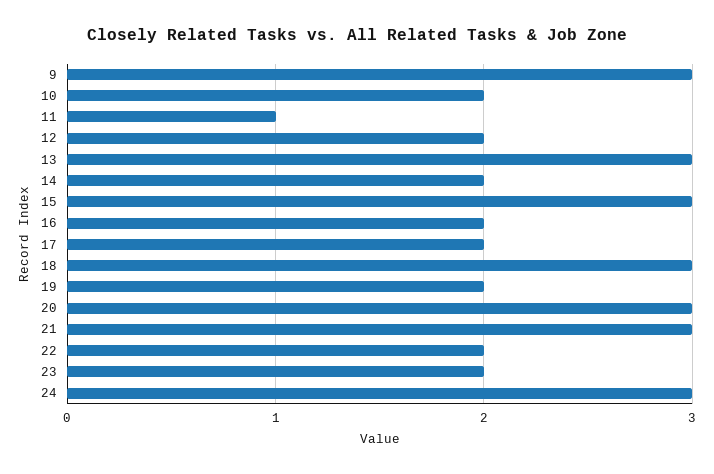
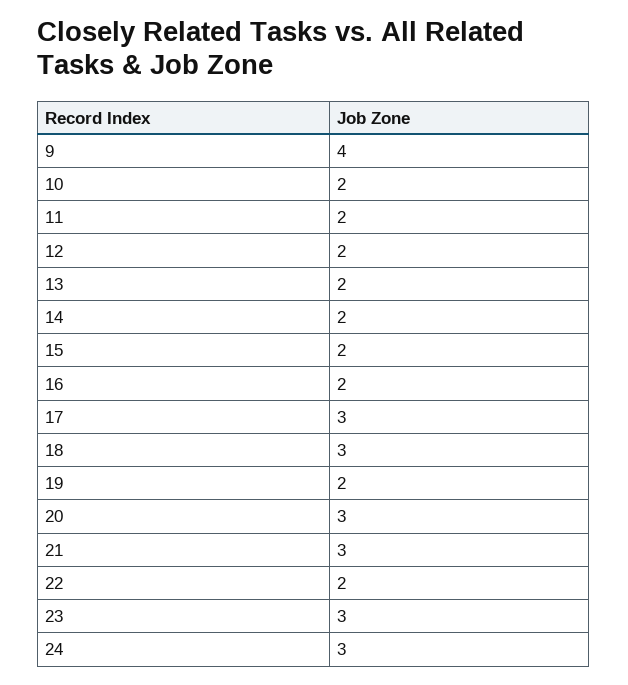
9: 3 -> 4
11: 1 -> 2
13: 3 -> 2
15: 3 -> 2
17: 2 -> 3
23: 2 -> 3

